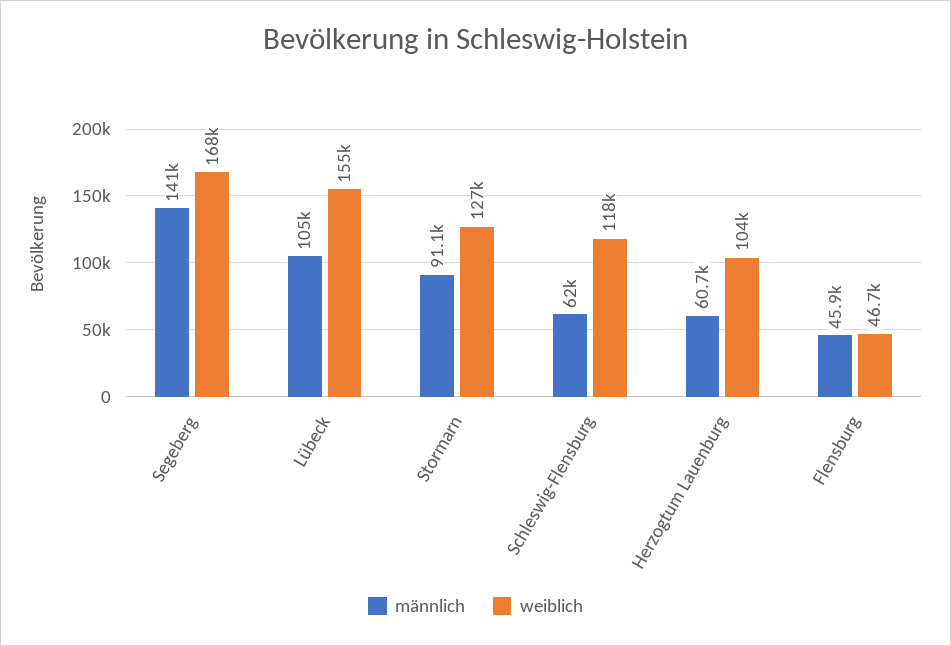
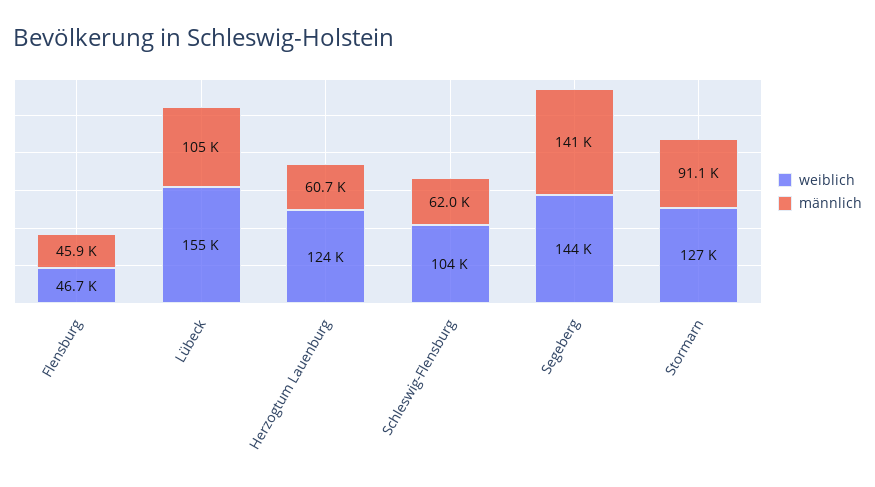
weiblich, Segeberg: 168000 -> 144000
weiblich, Schleswig-Flensburg: 118000 -> 104000
weiblich, Herzogtum Lauenburg: 104000 -> 124000

